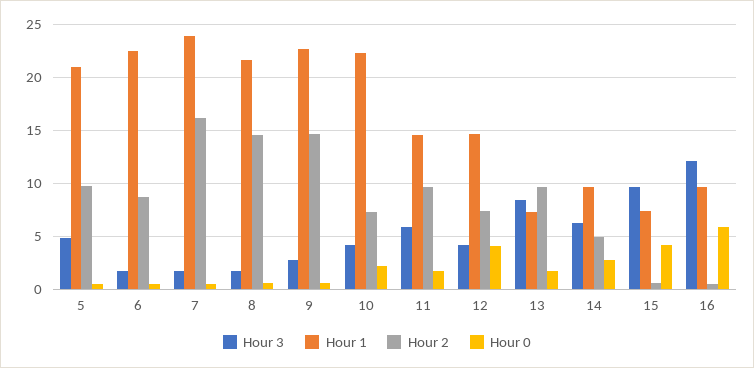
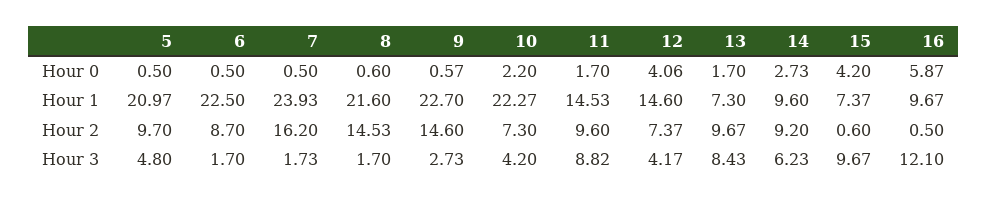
Hour 3, 11: 6 -> 8.82
Hour 2, 14: 5 -> 9.2

